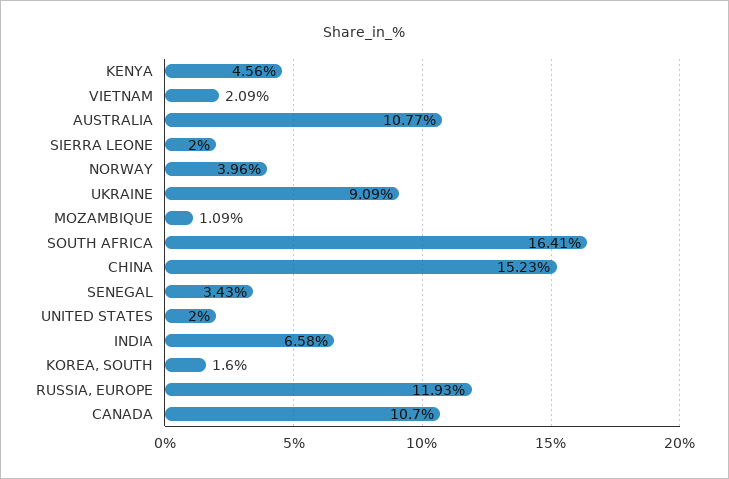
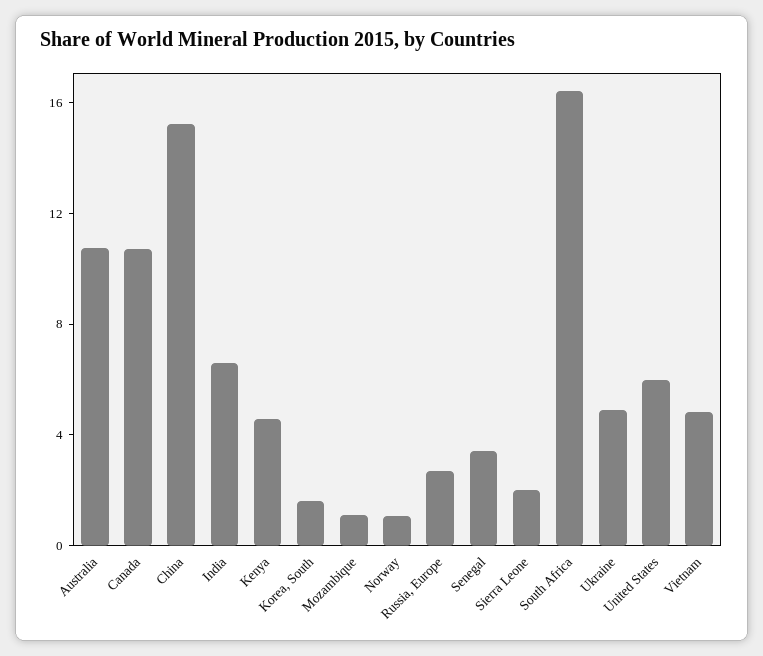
VIETNAM: 2.09 -> 5
NORWAY: 3.96 -> 1
UKRAINE: 9.09 -> 5
UNITED STATES: 2 -> 6
RUSSIA, EUROPE: 11.93 -> 3

